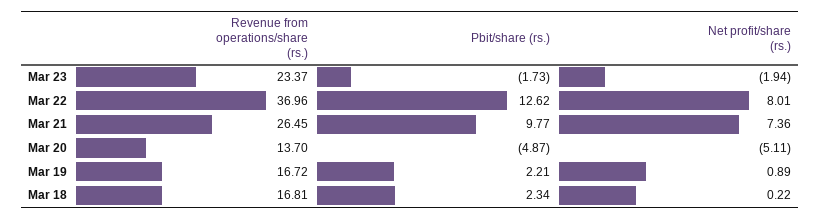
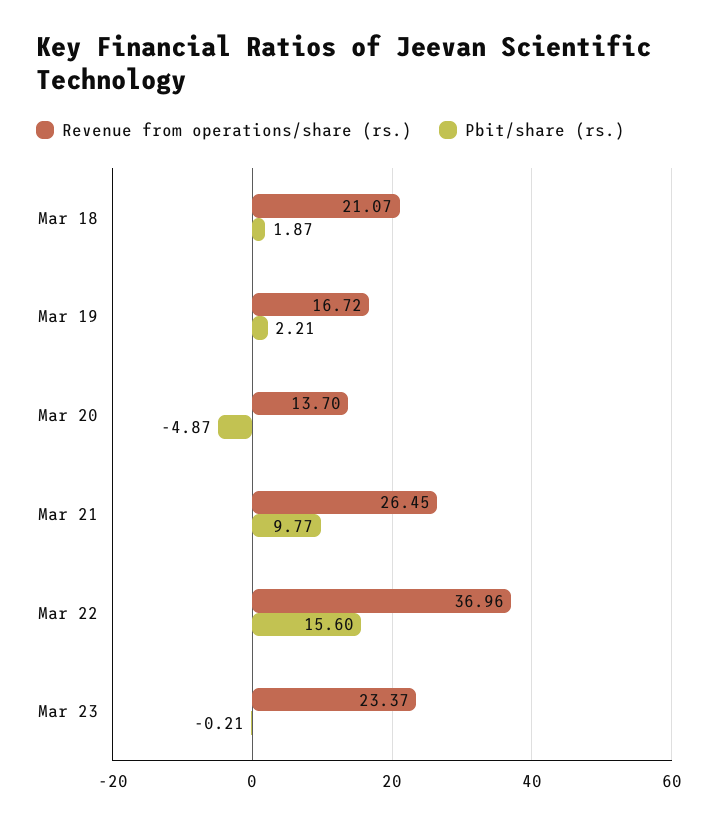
Pbit/share (rs.), Mar 23: -1.73 -> -0.21
Net profit/share (rs.), Mar 23: -1.94 -> none
Pbit/share (rs.), Mar 22: 12.62 -> 15.6
Net profit/share (rs.), Mar 22: 8.01 -> none
Net profit/share (rs.), Mar 21: 7.36 -> none
Net profit/share (rs.), Mar 20: -5.11 -> none
Net profit/share (rs.), Mar 19: 0.89 -> none
Revenue from operations/share (rs.), Mar 18: 16.81 -> 21.07
Pbit/share (rs.), Mar 18: 2.34 -> 1.87
Net profit/share (rs.), Mar 18: 0.22 -> none

